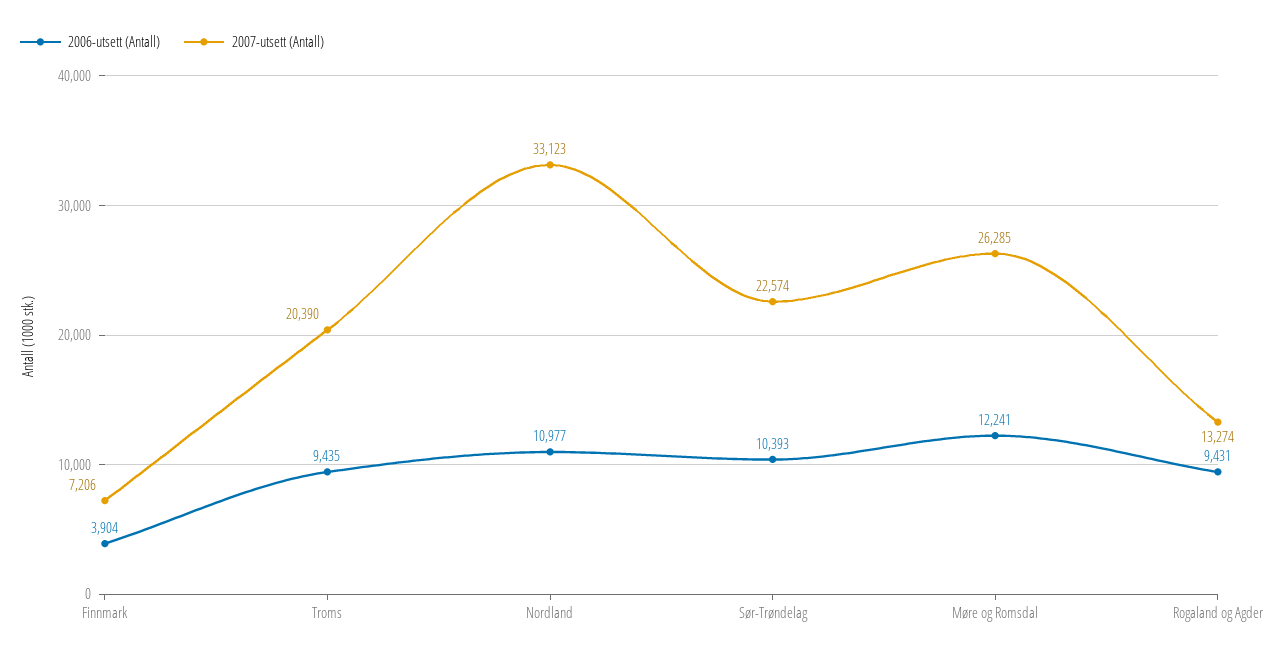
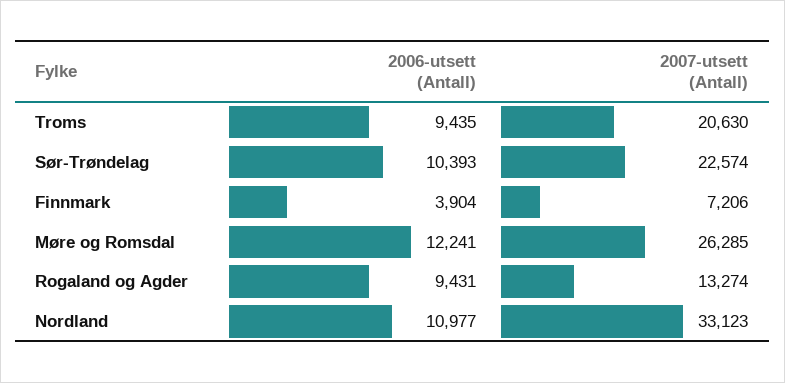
2007-utsett (Antall), Troms: 20390 -> 20630

